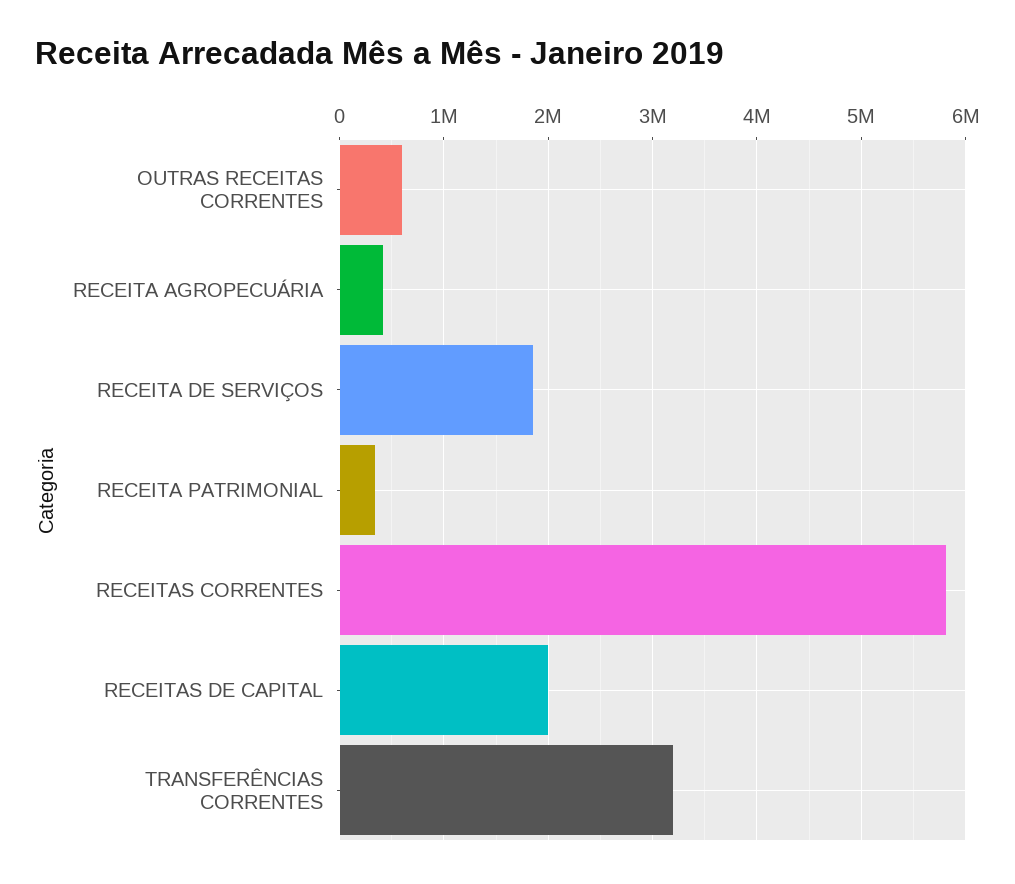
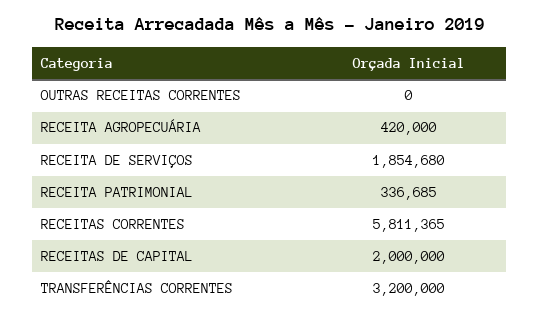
OUTRAS RECEITAS CORRENTES: 600000 -> 0

